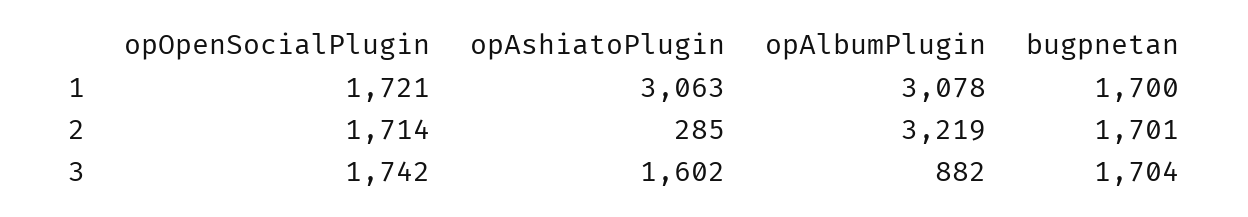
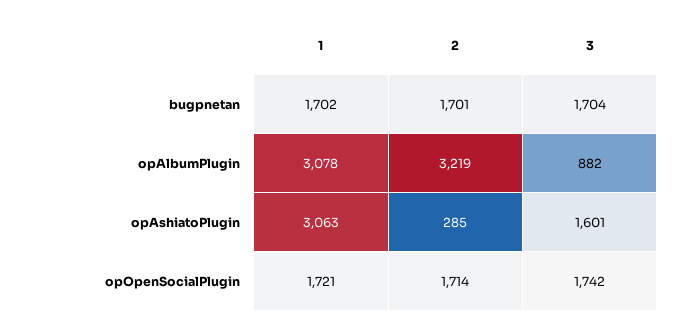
bugpnetan, 1: 1700 -> 1702
opAshiatoPlugin, 3: 1602 -> 1601

